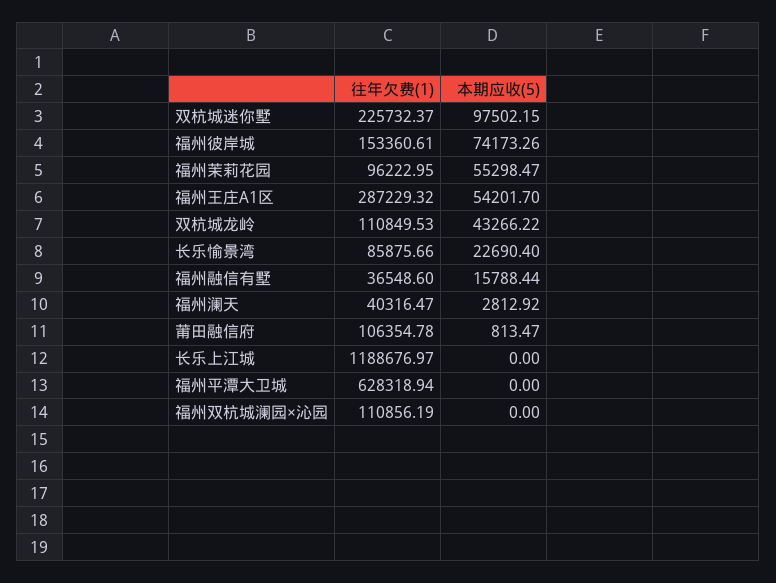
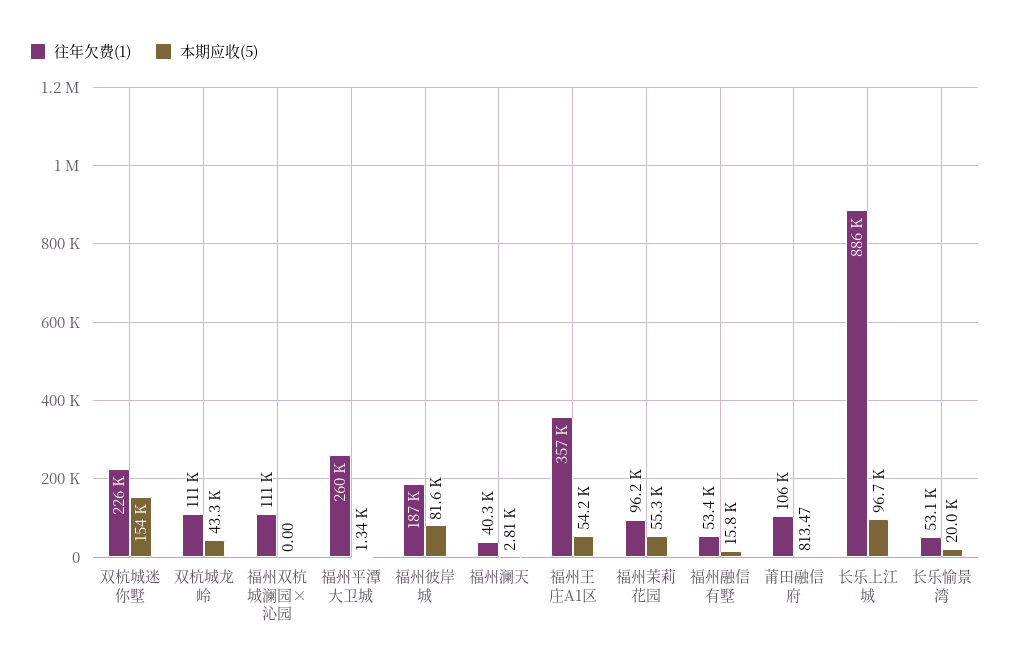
本期应收(5), 双杭城迷你墅: 97502.15 -> 154000
往年欠费(1), 福州彼岸城: 153360.61 -> 187000
本期应收(5), 福州彼岸城: 74173.26 -> 81600
往年欠费(1), 福州王庄A1区: 287229.32 -> 357000
往年欠费(1), 长乐愉景湾: 85875.66 -> 53100
本期应收(5), 长乐愉景湾: 22690.4 -> 20000
往年欠费(1), 福州融信有墅: 36548.6 -> 53400
往年欠费(1), 长乐上江城: 1188676.97 -> 886000
本期应收(5), 长乐上江城: 0 -> 96700
往年欠费(1), 福州平潭大卫城: 628318.94 -> 260000
本期应收(5), 福州平潭大卫城: 0 -> 1340

